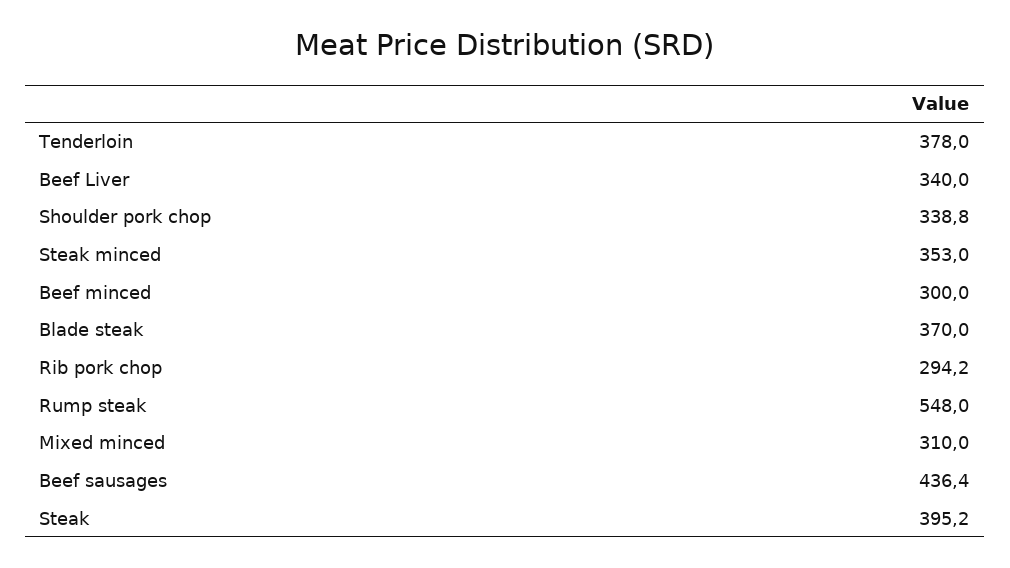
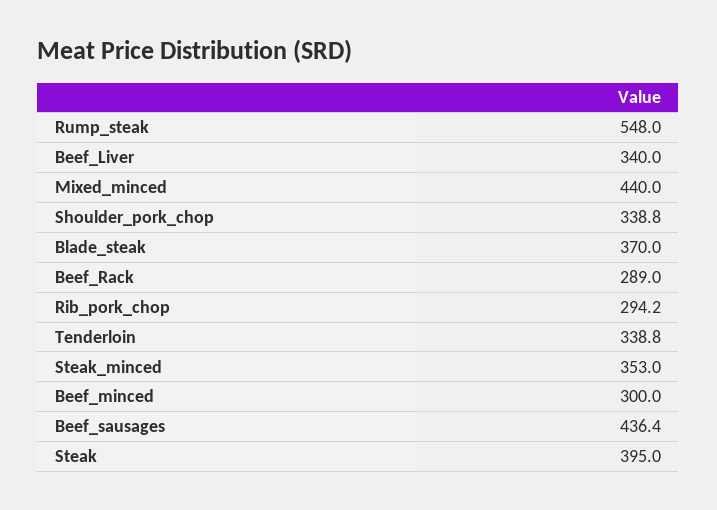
Tenderloin: 378 -> 338.8
Mixed minced: 310 -> 440
Steak: 395.2 -> 395
Beef_Rack: none -> 289

